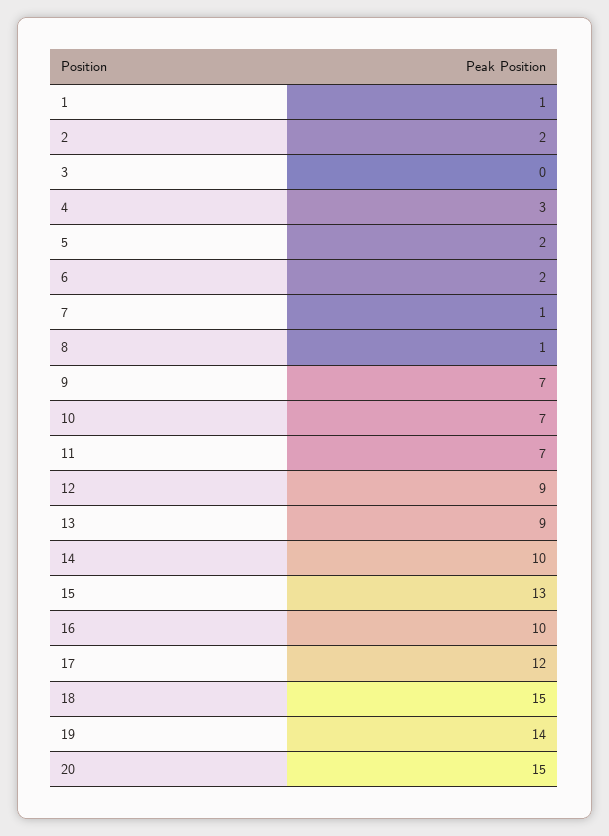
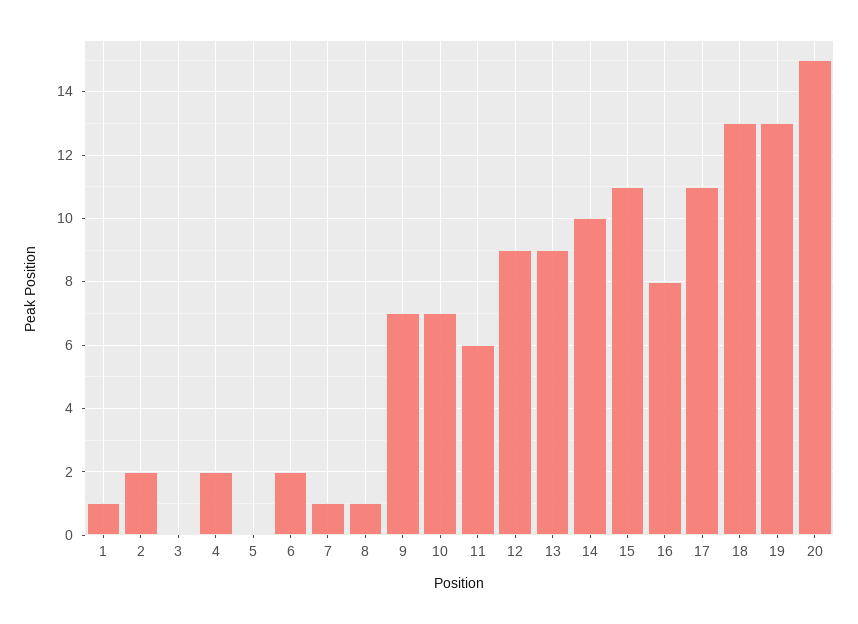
4: 3 -> 2
5: 2 -> 0
11: 7 -> 6
15: 13 -> 11
16: 10 -> 8
17: 12 -> 11
18: 15 -> 13
19: 14 -> 13

